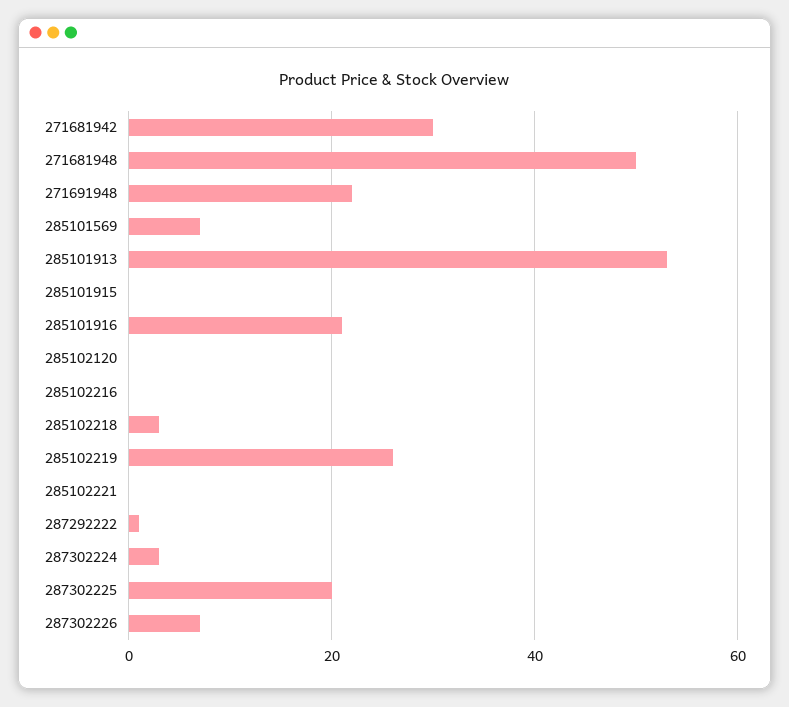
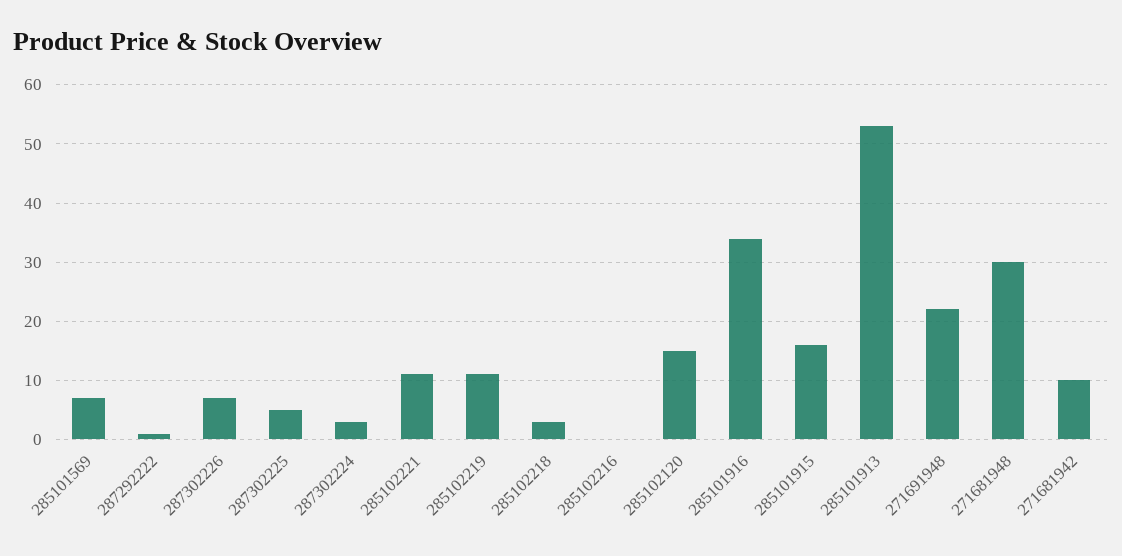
271681942: 30 -> 10
271681948: 50 -> 30
285101915: 0 -> 15
285101916: 20 -> 35
285102120: 0 -> 15
285102219: 25 -> 10
285102221: 0 -> 10
287302225: 20 -> 5

